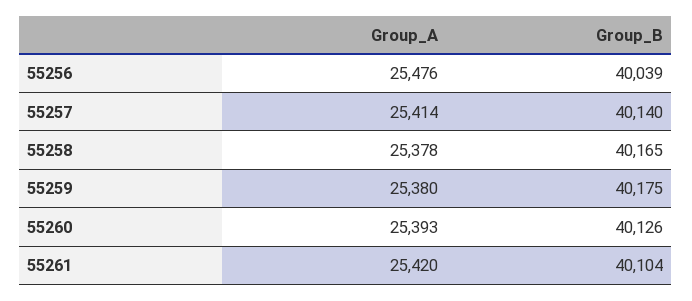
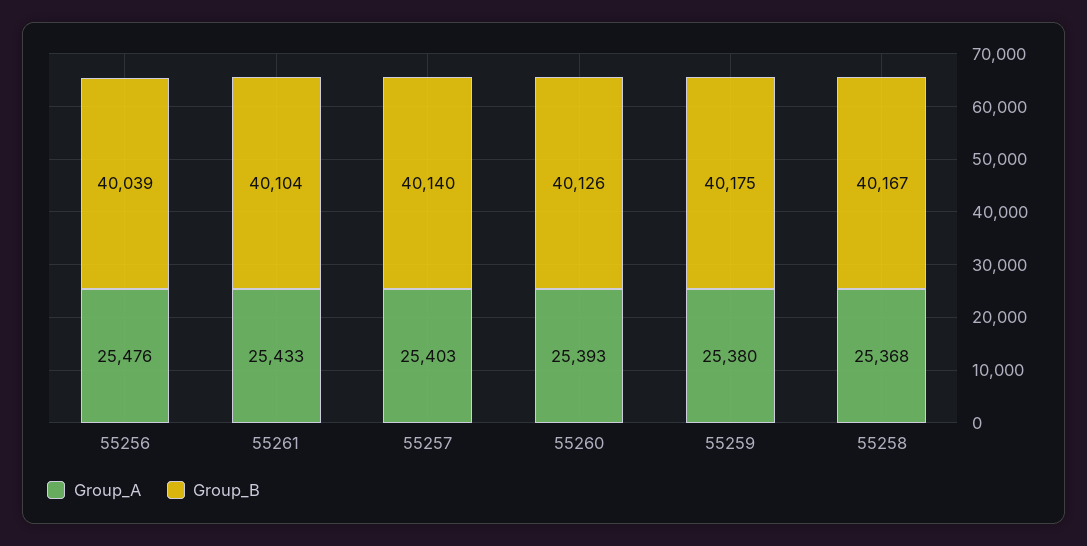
Group_A, 55257: 25414 -> 25403
Group_A, 55258: 25378 -> 25368
Group_B, 55258: 40165 -> 40167
Group_A, 55261: 25420 -> 25433

